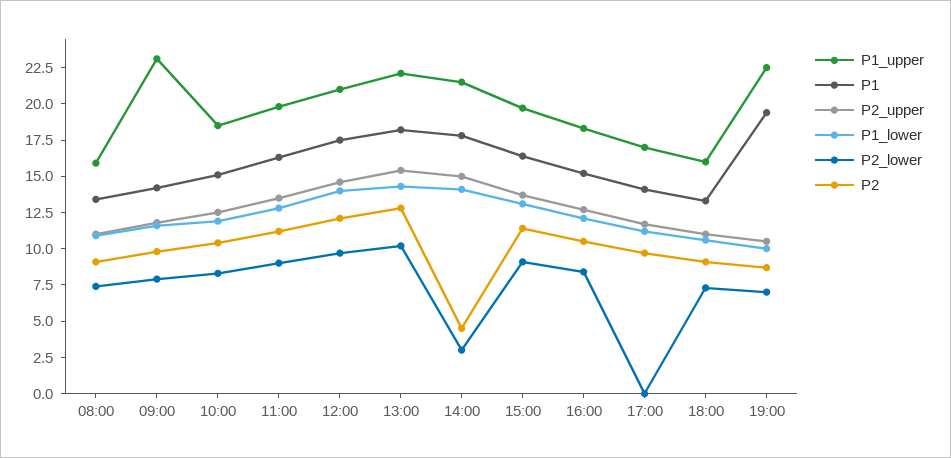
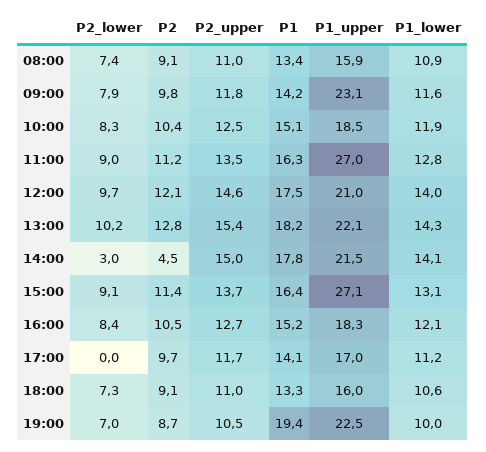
P1_upper, 11:00: 20 -> 27
P1_upper, 15:00: 20 -> 27.1

